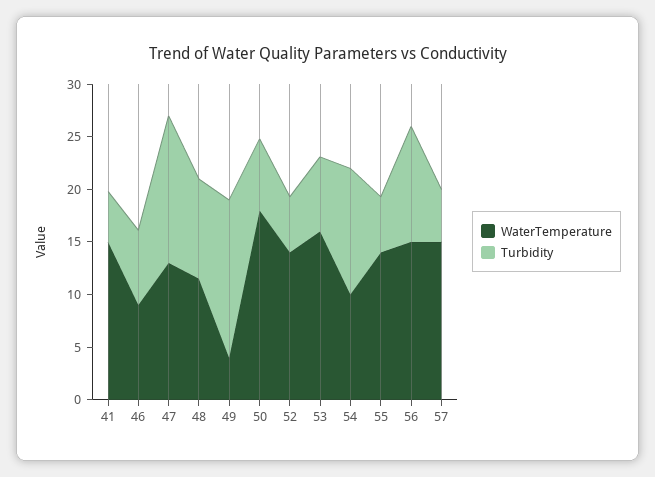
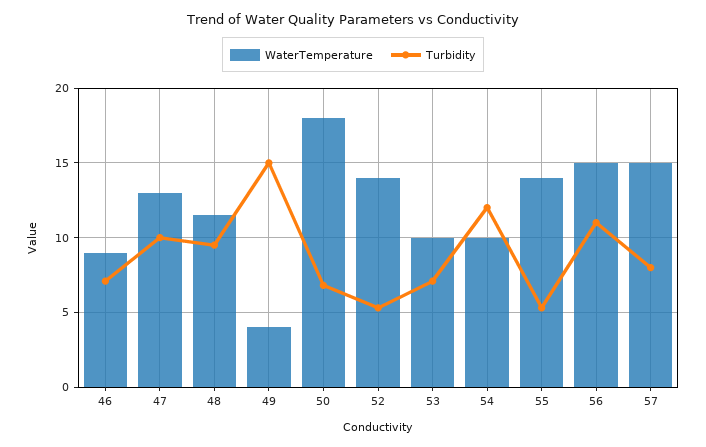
WaterTemperature, 41: 15 -> none
Turbidity, 41: 5 -> none
Turbidity, 47: 14 -> 10
WaterTemperature, 53: 16 -> 10
Turbidity, 57: 5 -> 8

